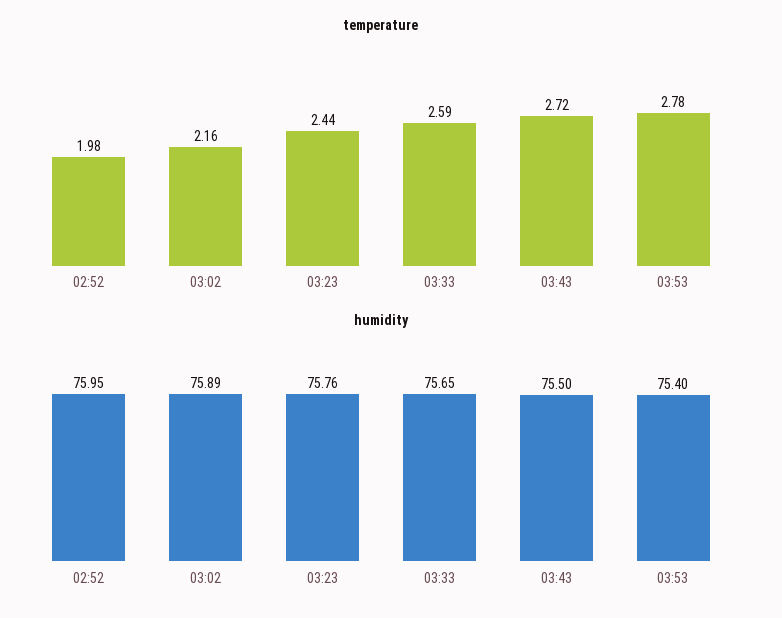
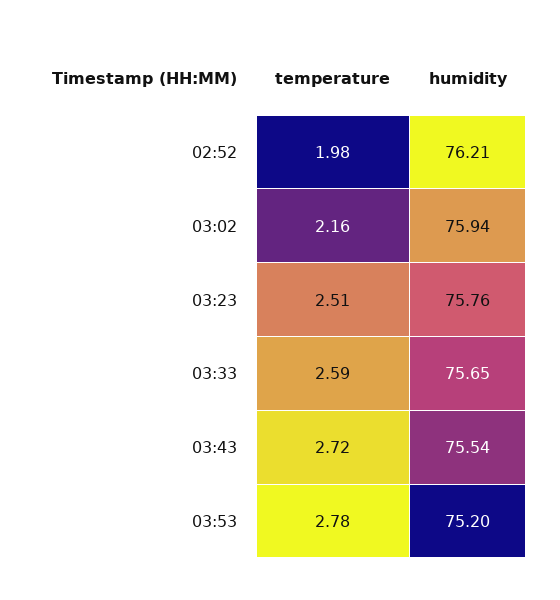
temperature, 03:23: 2.44 -> 2.51
humidity, 02:52: 75.95 -> 76.21
humidity, 03:02: 75.89 -> 75.94
humidity, 03:43: 75.5 -> 75.54
humidity, 03:53: 75.4 -> 75.2

